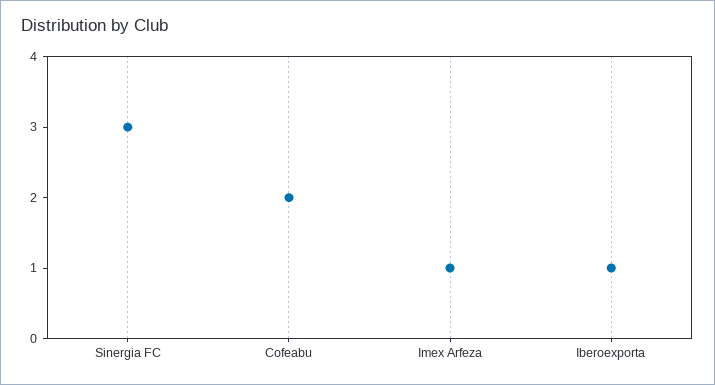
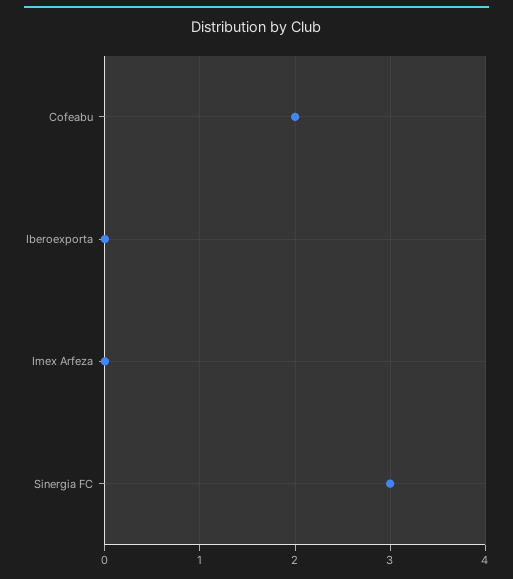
Imex Arfeza: 1 -> 0
Iberoexporta: 1 -> 0

